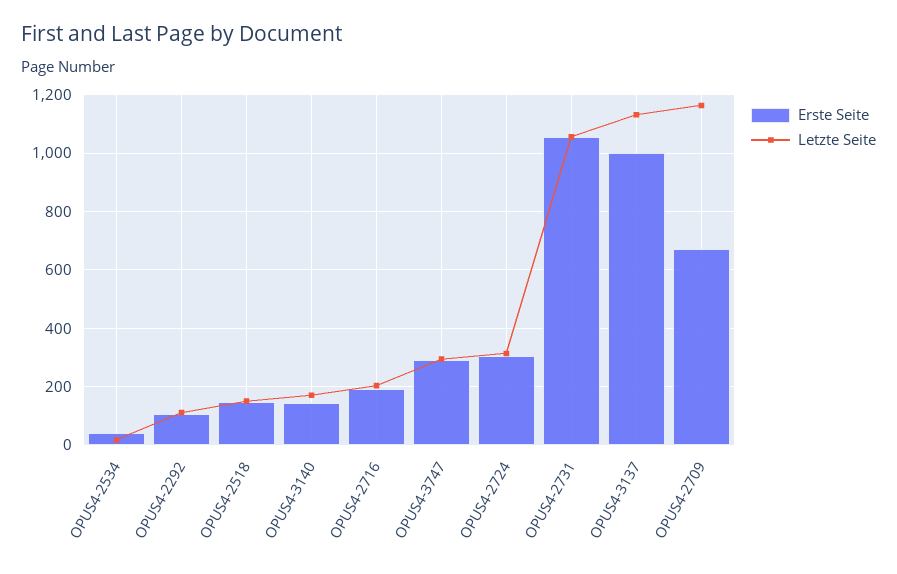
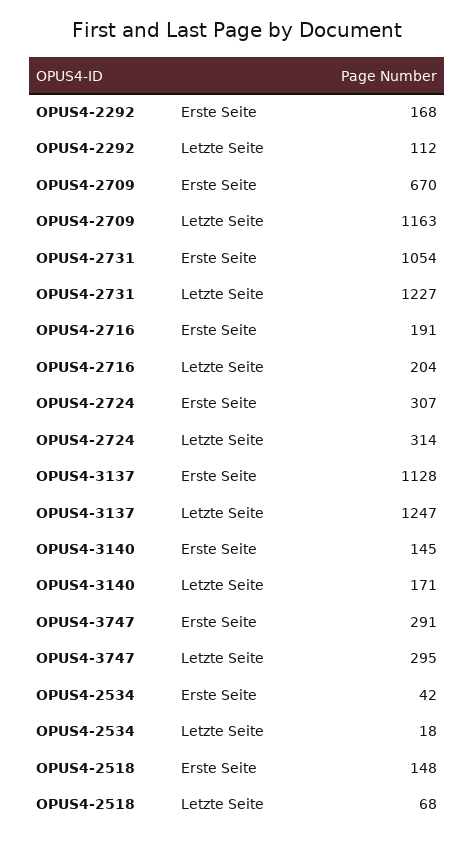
Erste Seite, OPUS4-2292: 100 -> 168
Letzte Seite, OPUS4-2518: 150 -> 68
Letzte Seite, OPUS4-2731: 1050 -> 1227
Erste Seite, OPUS4-3137: 1000 -> 1128
Letzte Seite, OPUS4-3137: 1125 -> 1247

